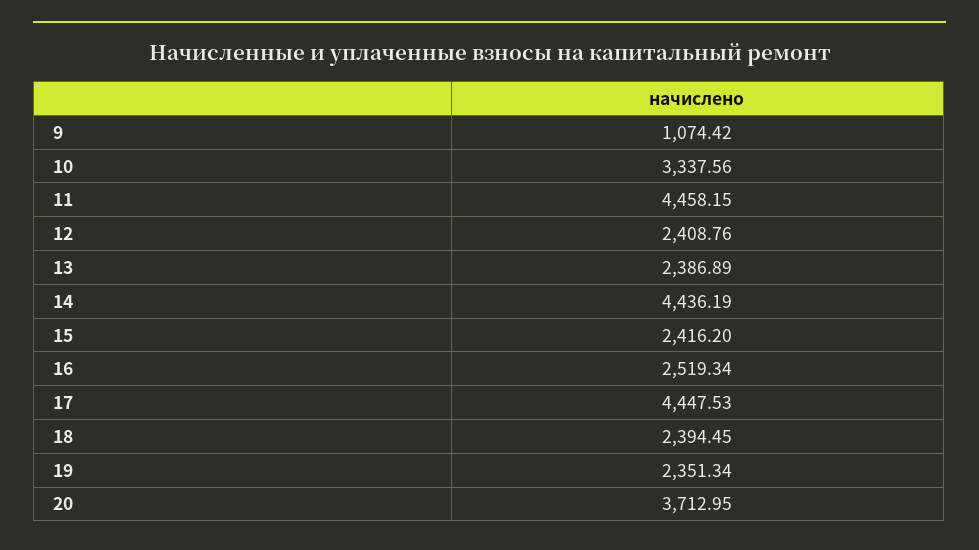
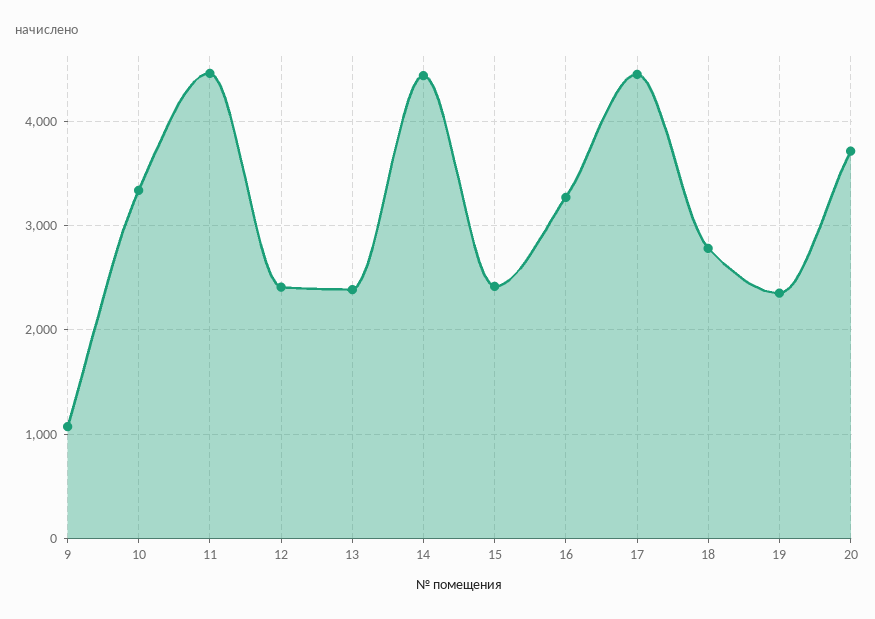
16: 2519.34 -> 3300
18: 2394.45 -> 2800

